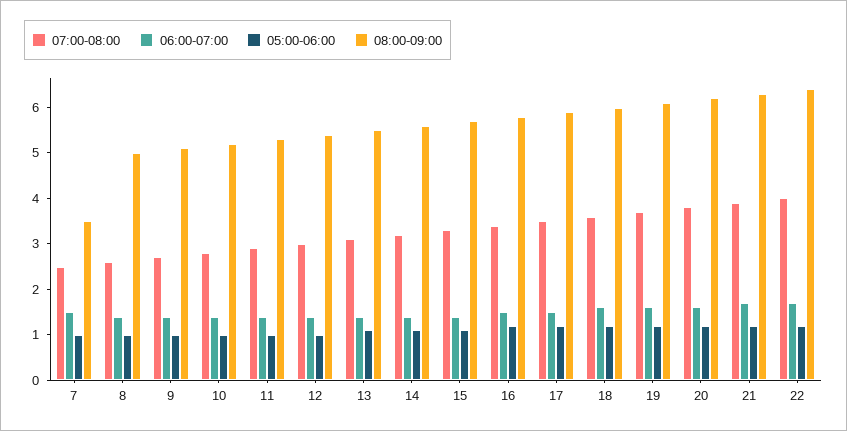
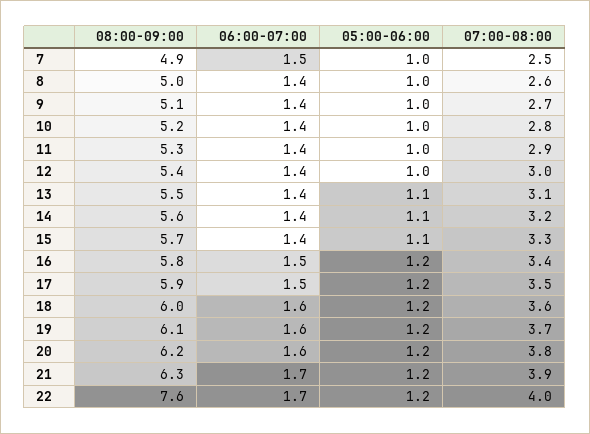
08:00-09:00, 7: 3.5 -> 4.9
08:00-09:00, 22: 6.5 -> 7.6

